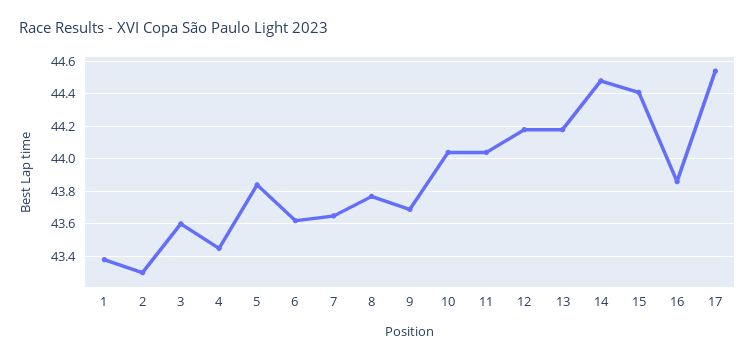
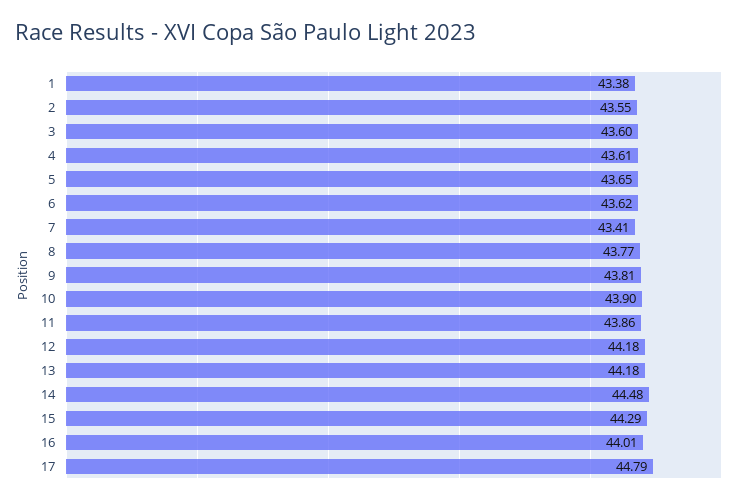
2: 43.3 -> 43.55
4: 43.45 -> 43.61
5: 43.85 -> 43.65
7: 43.65 -> 43.41
9: 43.7 -> 43.81
10: 44.05 -> 43.9
11: 44.05 -> 43.86
15: 44.4 -> 44.29
16: 43.85 -> 44.01
17: 44.55 -> 44.79

